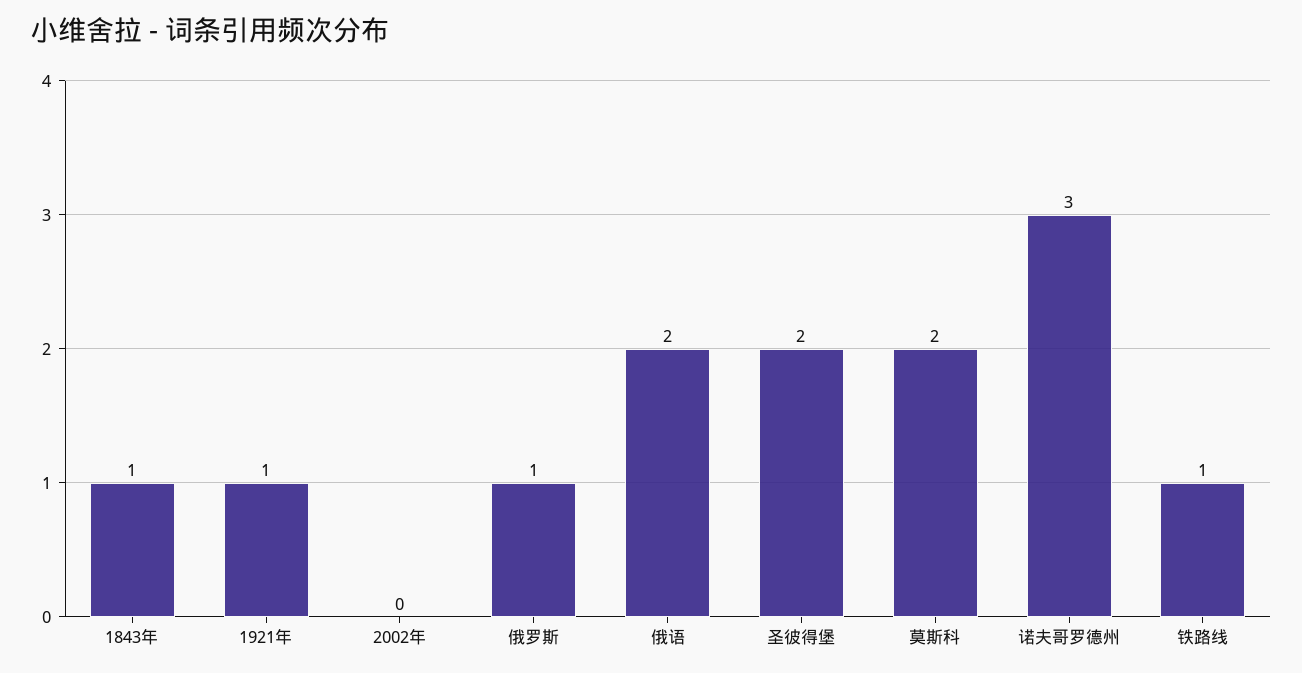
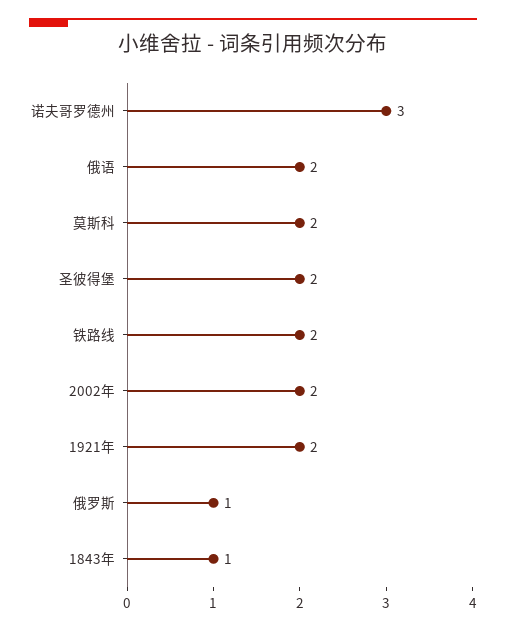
1921年: 1 -> 2
2002年: 0 -> 2
铁路线: 1 -> 2

